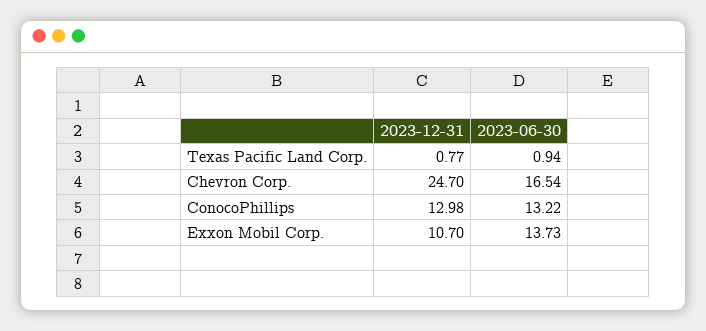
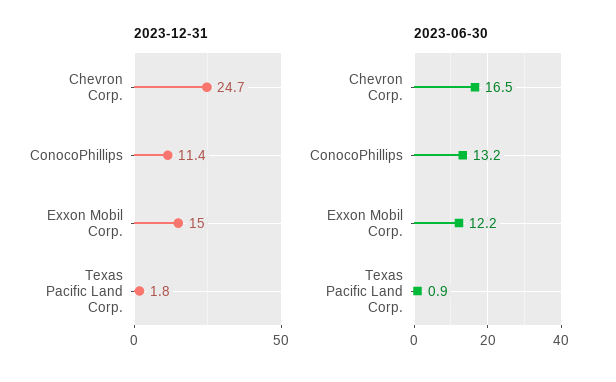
2023-12-31, Texas Pacific Land Corp.: 0.77 -> 1.8
2023-12-31, ConocoPhillips: 12.98 -> 11.4
2023-12-31, Exxon Mobil Corp.: 10.7 -> 15
2023-06-30, Exxon Mobil Corp.: 13.73 -> 12.2

